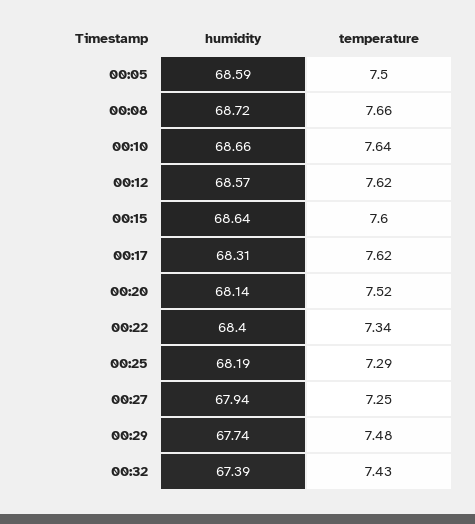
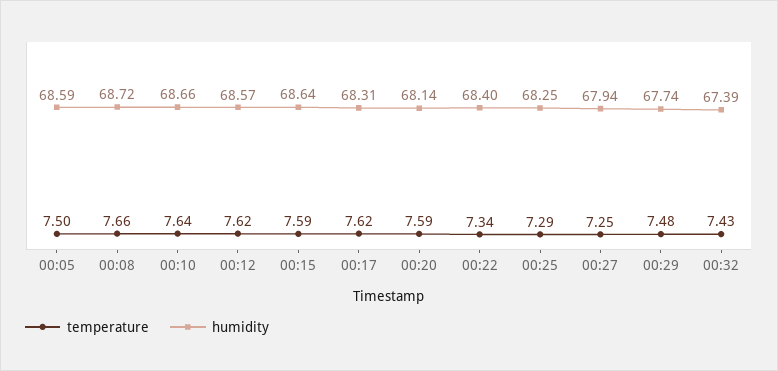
temperature, 00:15: 7.6 -> 7.59
temperature, 00:20: 7.52 -> 7.59
humidity, 00:25: 68.19 -> 68.25

